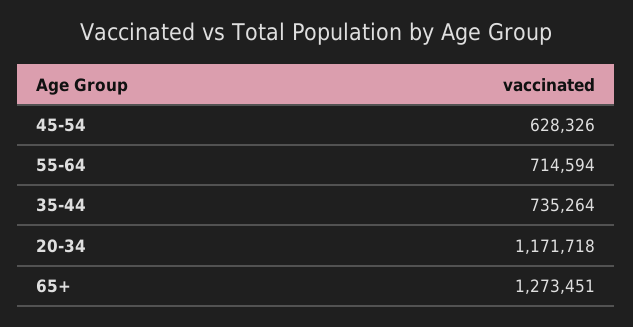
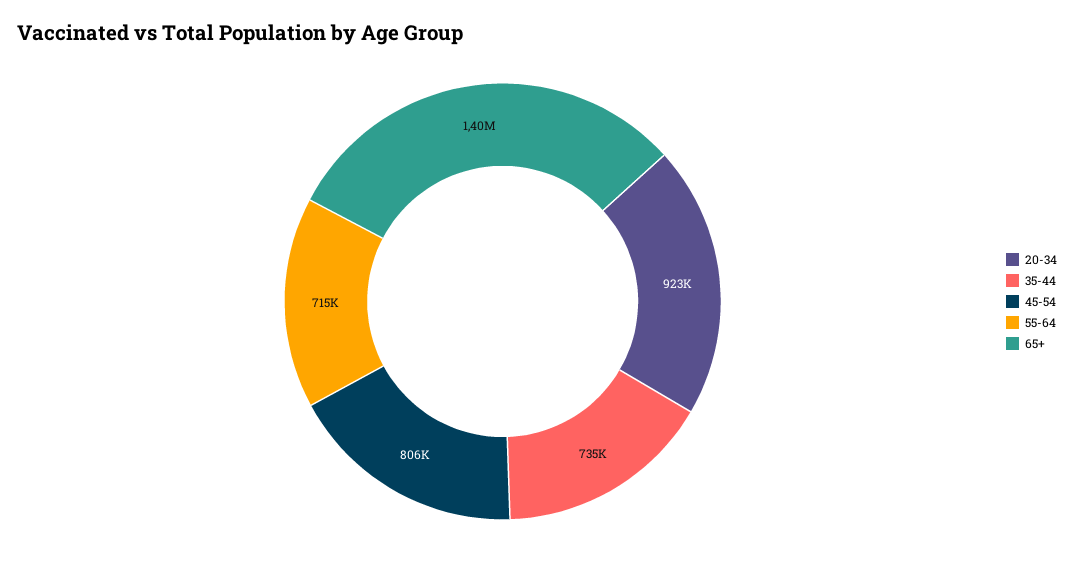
45-54: 628326 -> 806000
20-34: 1171718 -> 923000
65+: 1273451 -> 1400000

